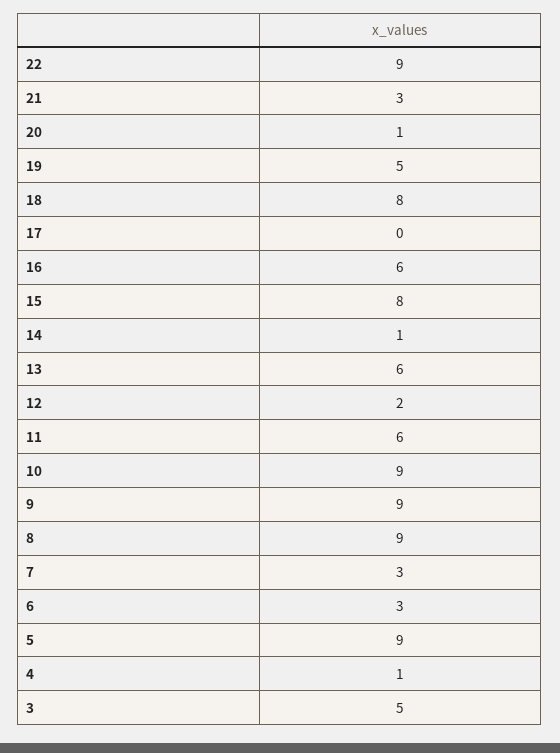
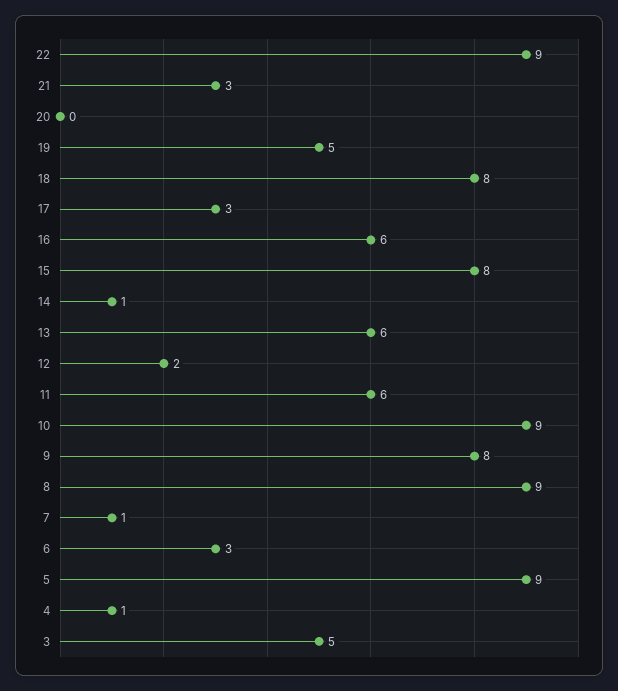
20: 1 -> 0
17: 0 -> 3
9: 9 -> 8
7: 3 -> 1

